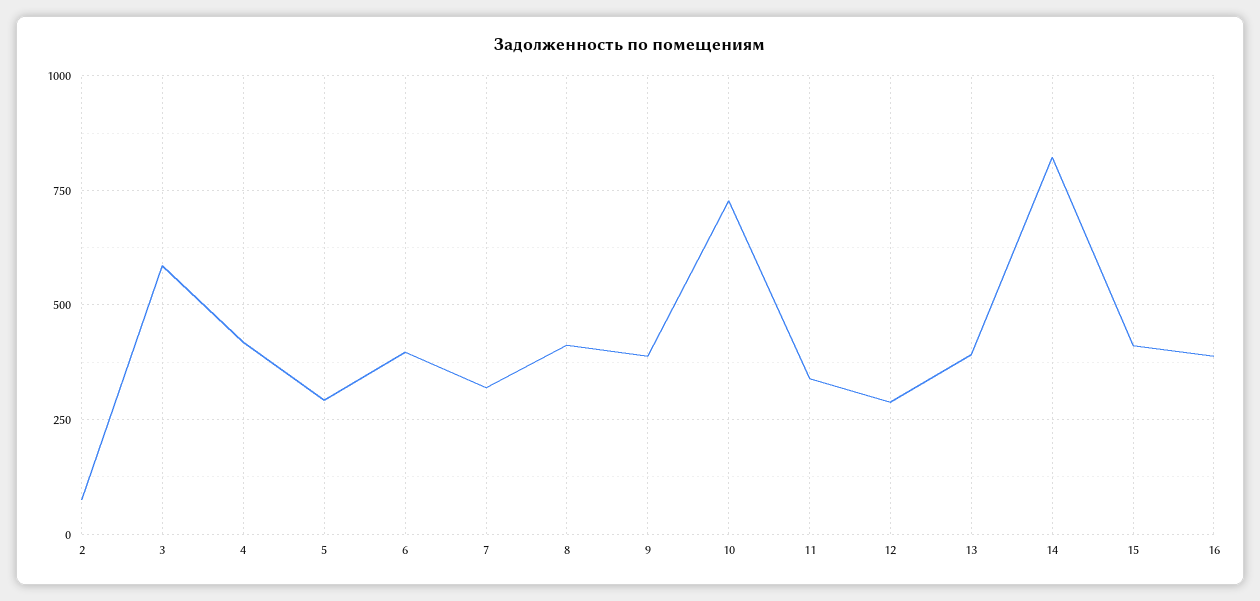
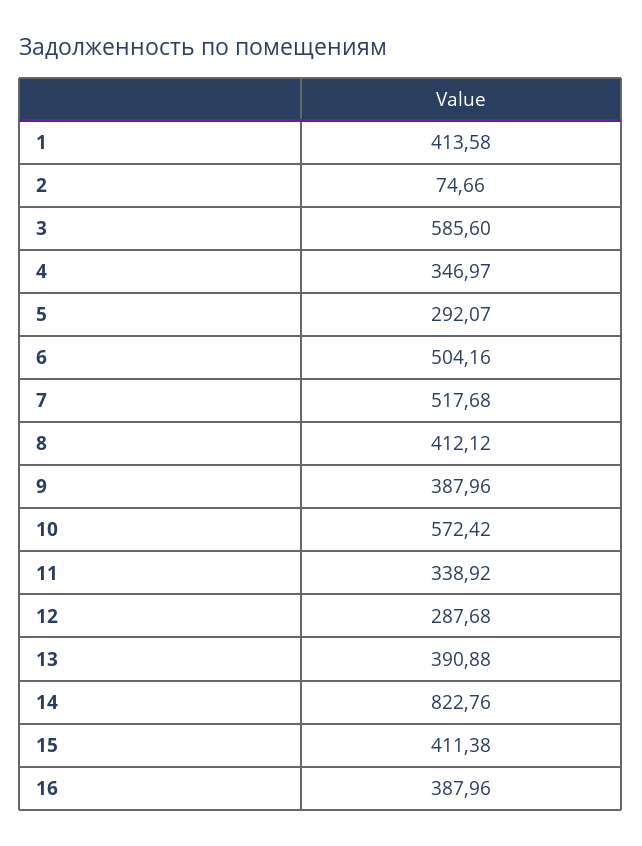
4: 425 -> 346.97
6: 400 -> 504.16
7: 325 -> 517.68
10: 725 -> 572.42
1: none -> 413.58

